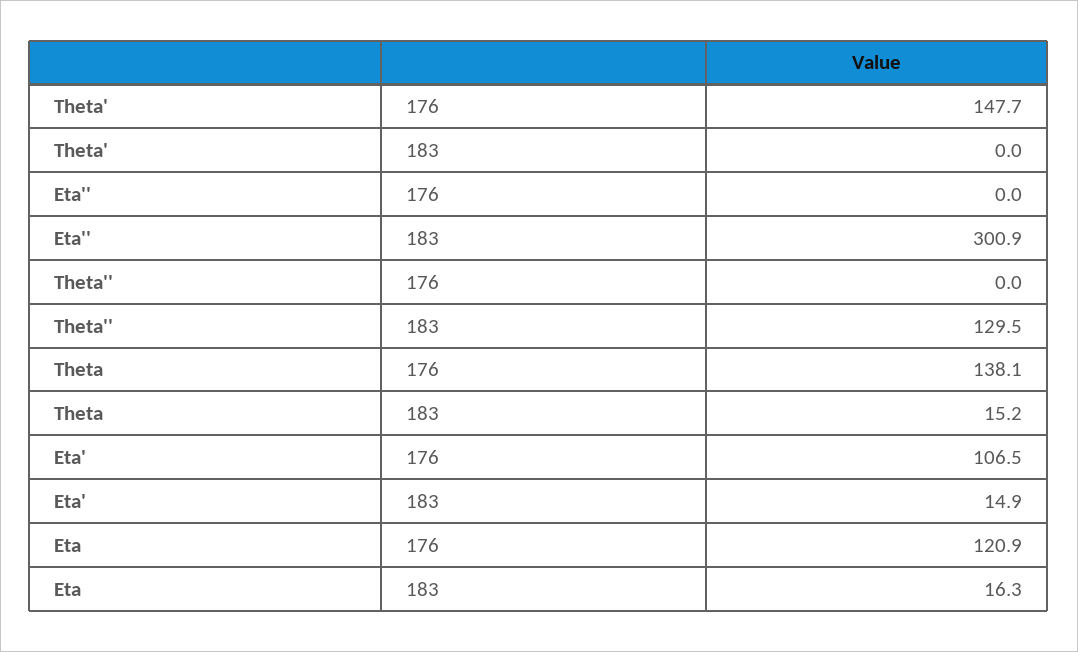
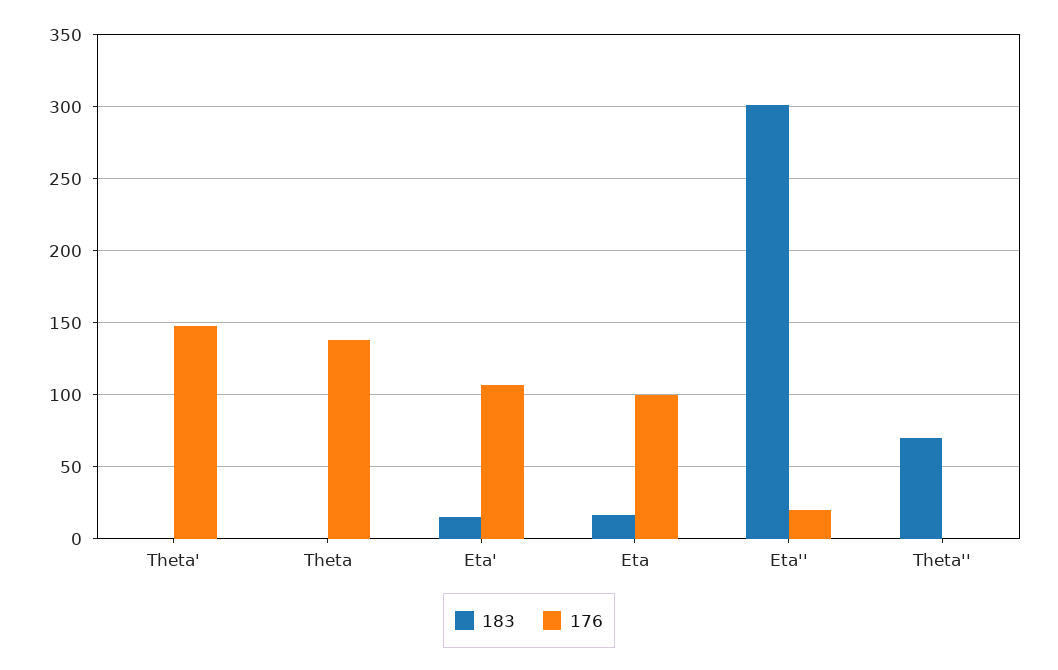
176, Eta'': 0 -> 20
183, Theta'': 129.5 -> 70
183, Theta: 15.2 -> 0
176, Eta: 120.9 -> 100

